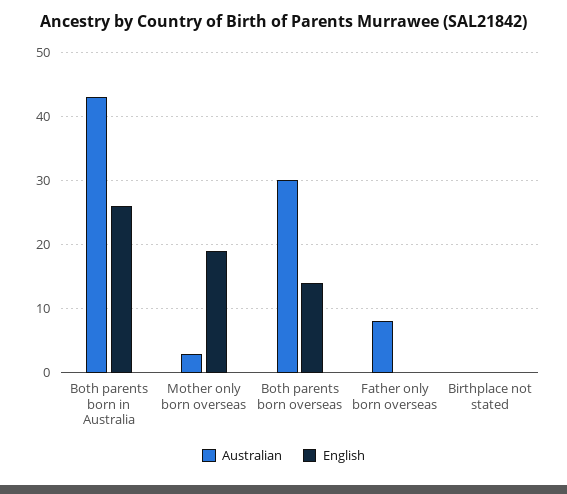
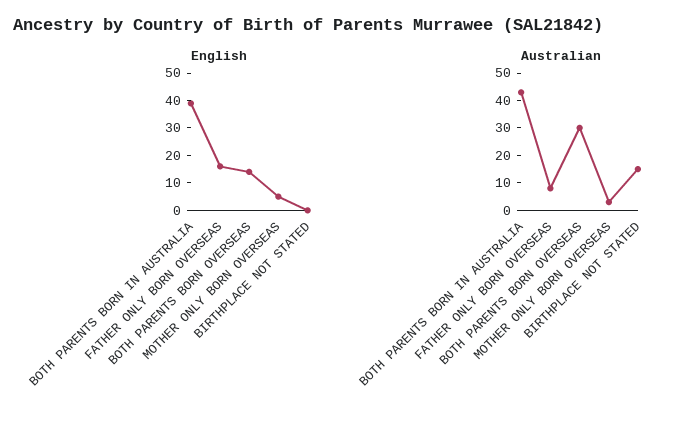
English, Both parents born in Australia: 26 -> 40
English, Mother only born overseas: 19 -> 5
English, Father only born overseas: 0 -> 15
Australian, Birthplace not stated: 0 -> 15

